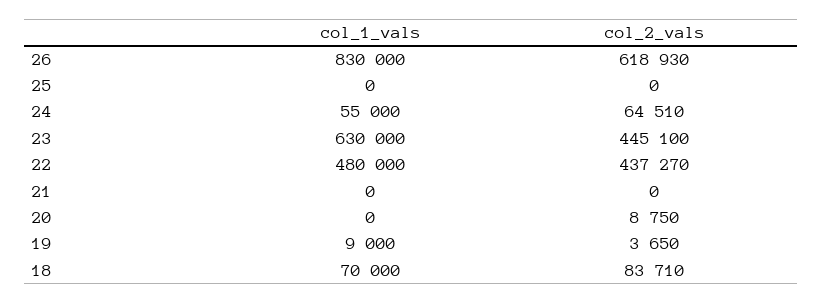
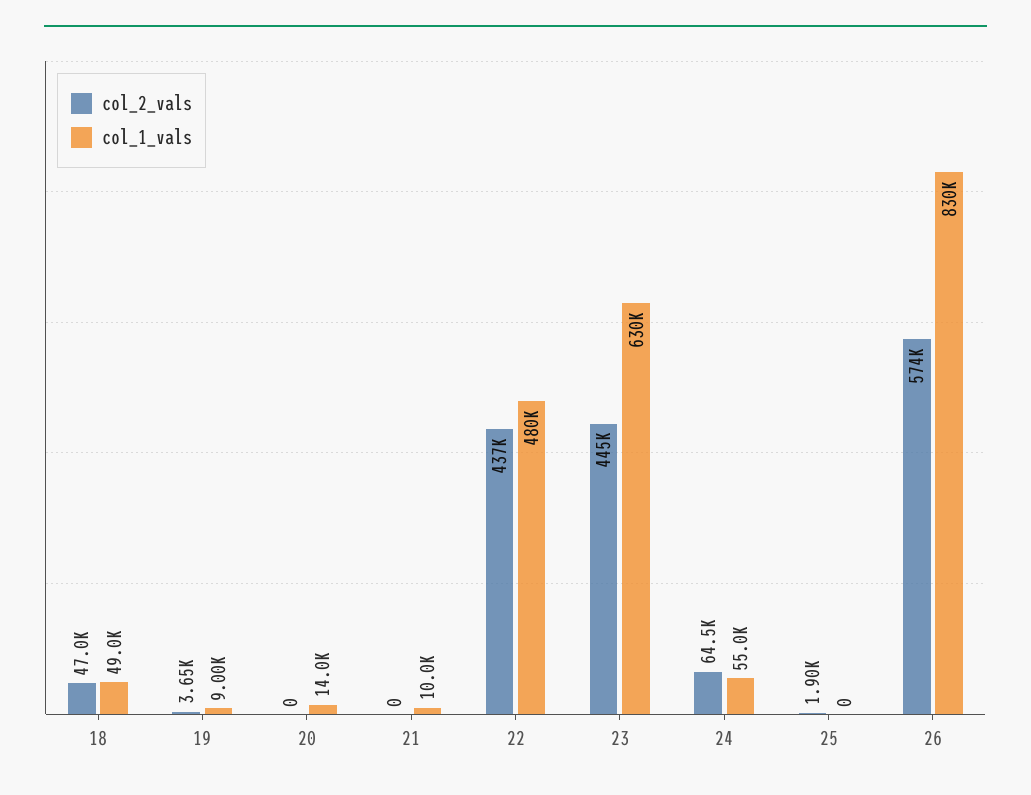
col_2_vals, 26: 618930 -> 574000
col_2_vals, 25: 0 -> 1900
col_1_vals, 21: 0 -> 10000
col_1_vals, 20: 0 -> 14000
col_2_vals, 20: 8750 -> 0
col_1_vals, 18: 70000 -> 49000
col_2_vals, 18: 83710 -> 47000

